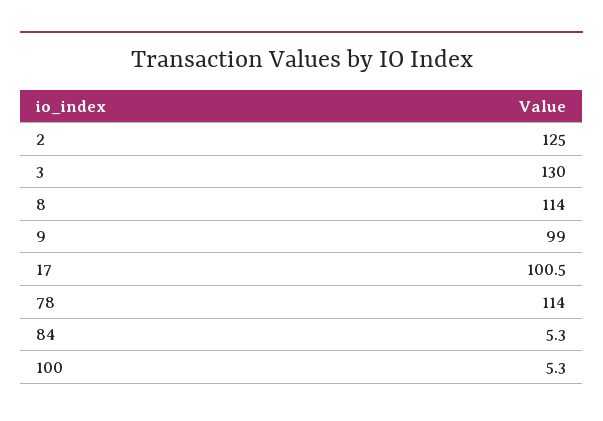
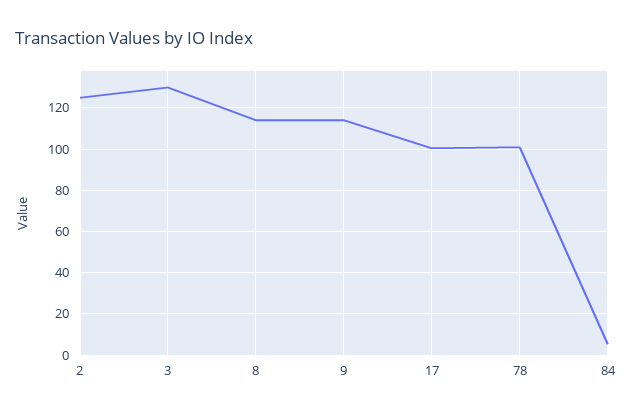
9: 99 -> 115
78: 114 -> 100
100: 5.3 -> none

